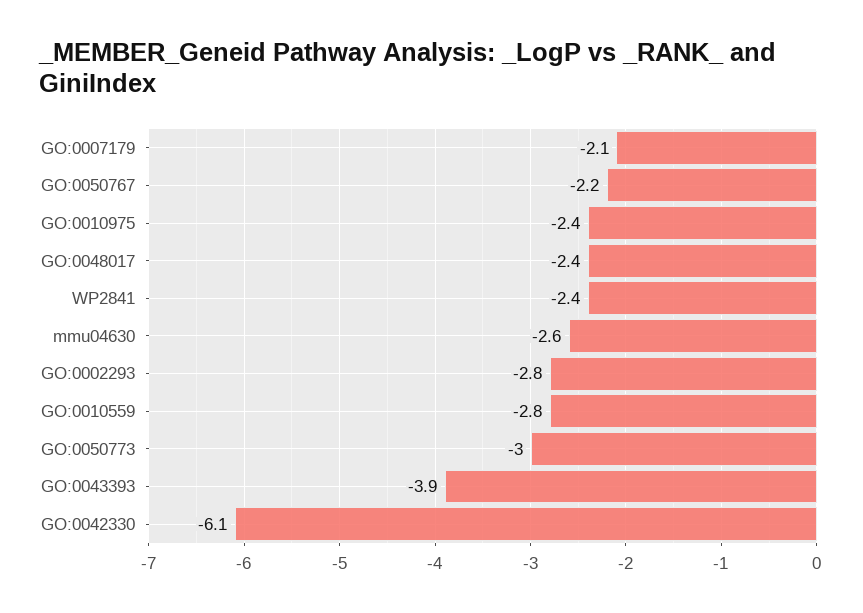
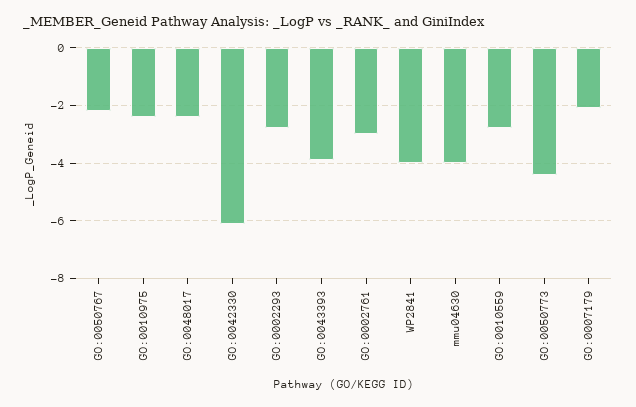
WP2841: -2.4 -> -4
mmu04630: -2.6 -> -4
GO:0050773: -3 -> -4.5
GO:0002761: none -> -3

